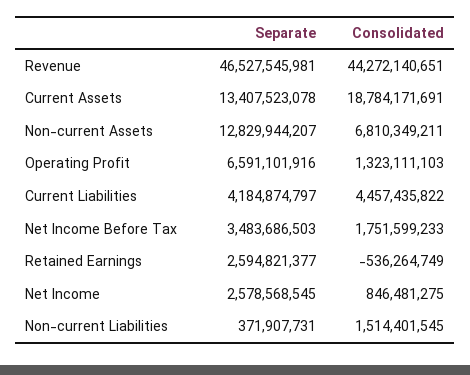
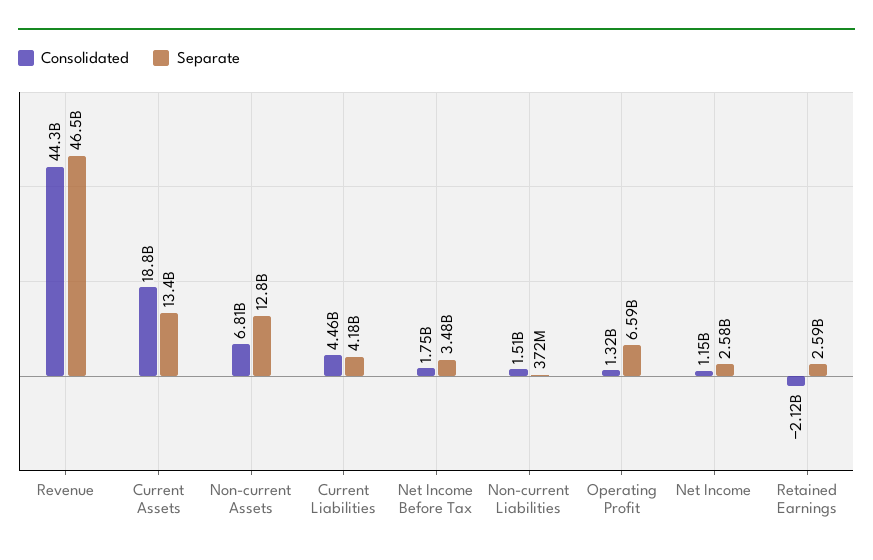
Consolidated, Retained Earnings: -536264749 -> -2120000000
Consolidated, Net Income: 846481275 -> 1150000000

